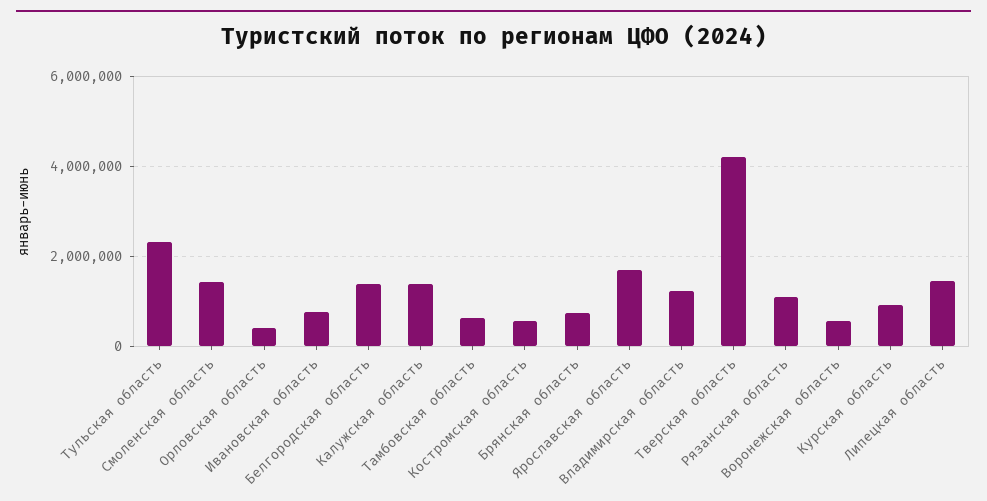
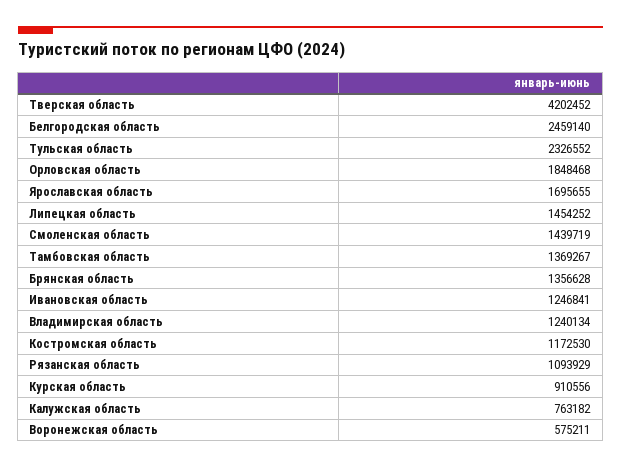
Орловская область: 400000 -> 1848468
Ивановская область: 800000 -> 1246841
Белгородская область: 1400000 -> 2459140
Калужская область: 1400000 -> 763182
Тамбовская область: 600000 -> 1369267
Костромская область: 600000 -> 1172530
Брянская область: 800000 -> 1356628

